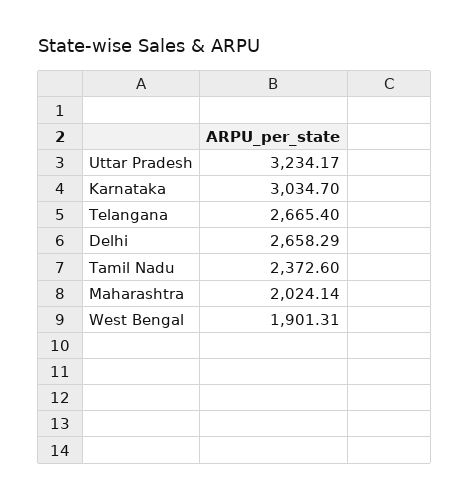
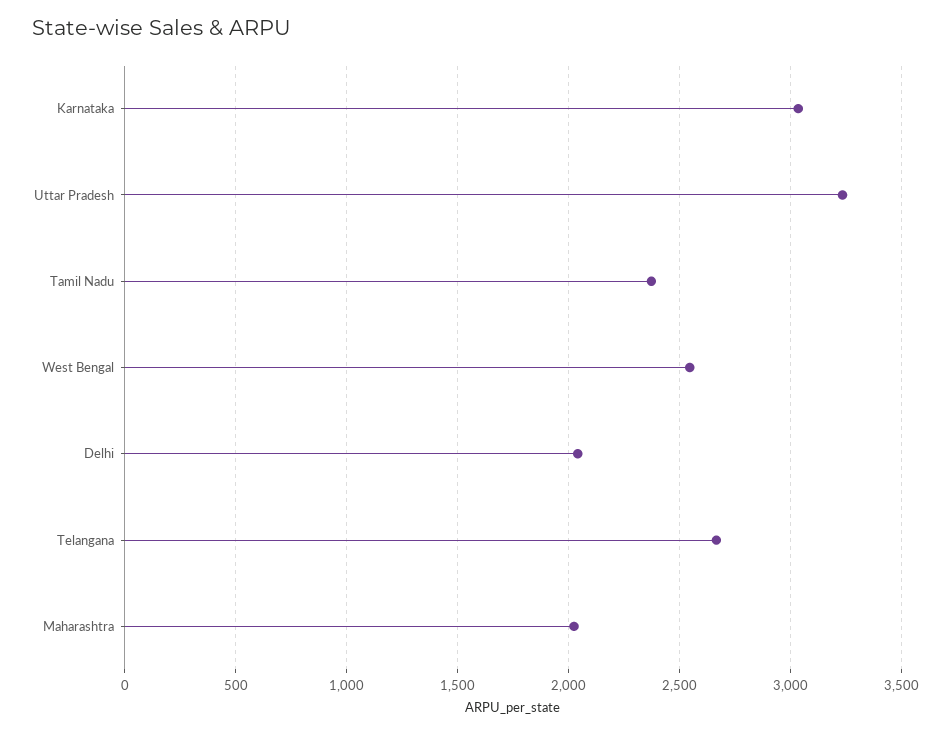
Delhi: 2658.29 -> 2050
West Bengal: 1901.31 -> 2550

